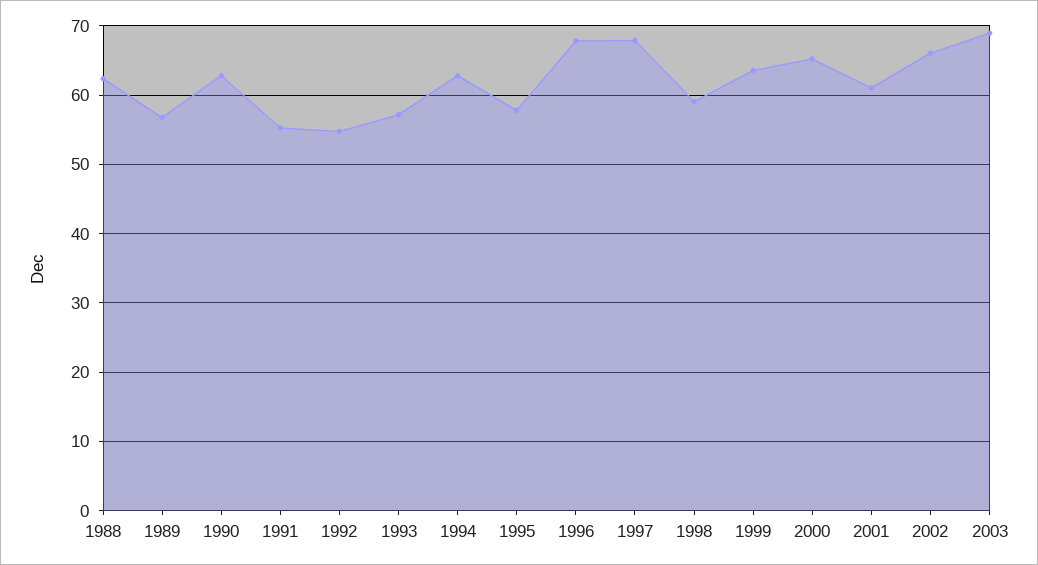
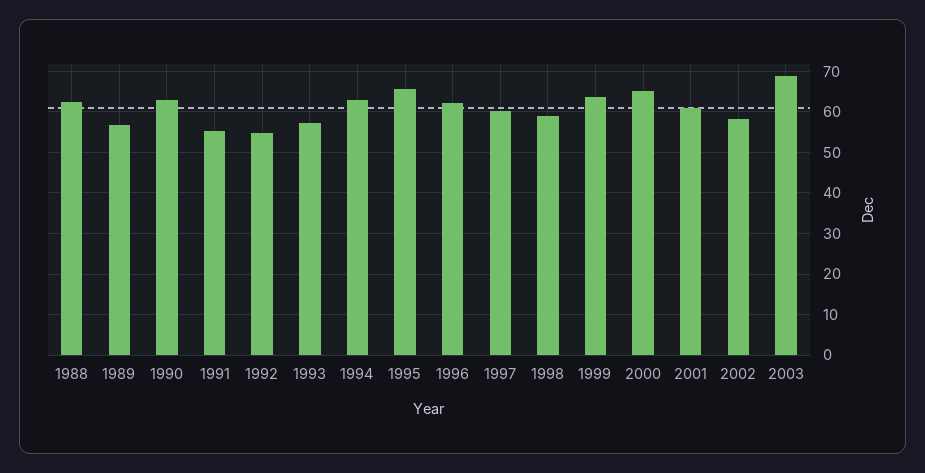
1995: 58 -> 66
1996: 68 -> 62
1997: 68 -> 60
2002: 66 -> 58

